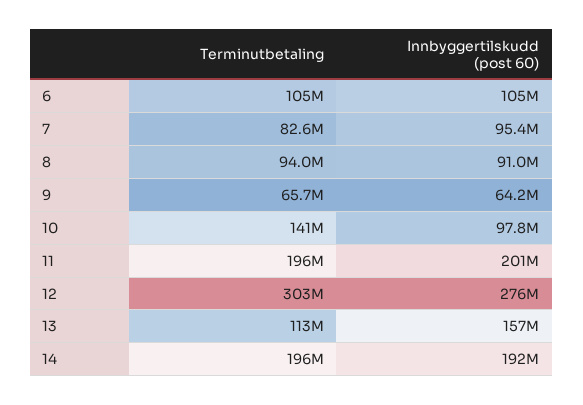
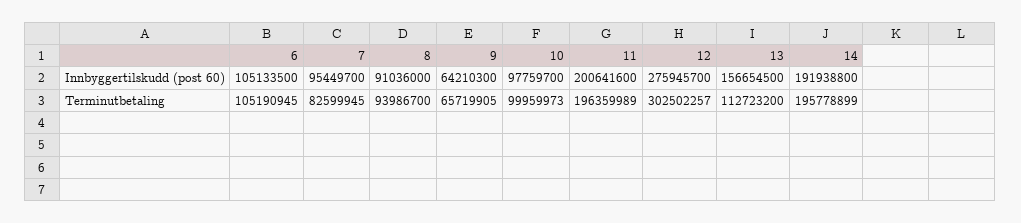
Terminutbetaling, 10: 141000000 -> 99959973

